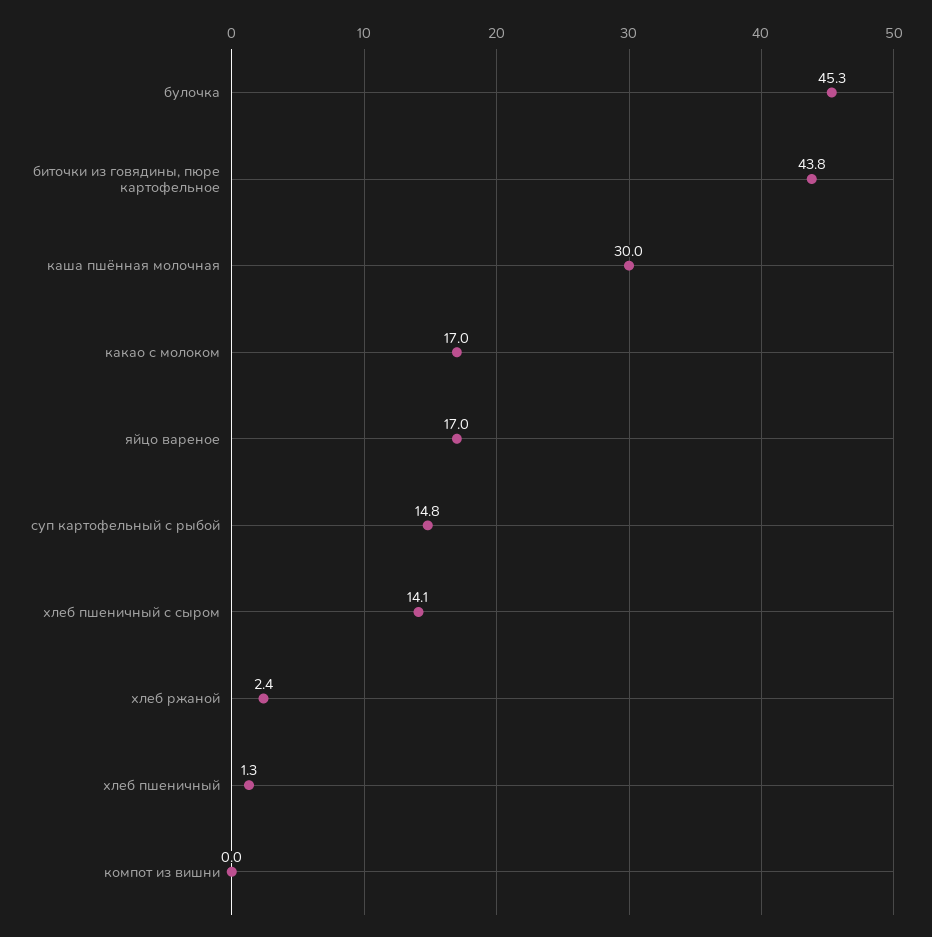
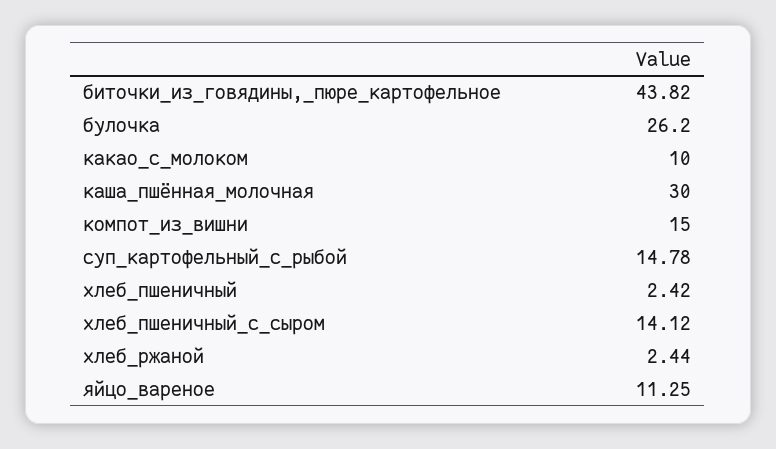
булочка: 45.3 -> 26.2
какао с молоком: 17 -> 10
яйцо вареное: 17 -> 11.25
хлеб пшеничный: 1.3 -> 2.42
компот из вишни: 0 -> 15

